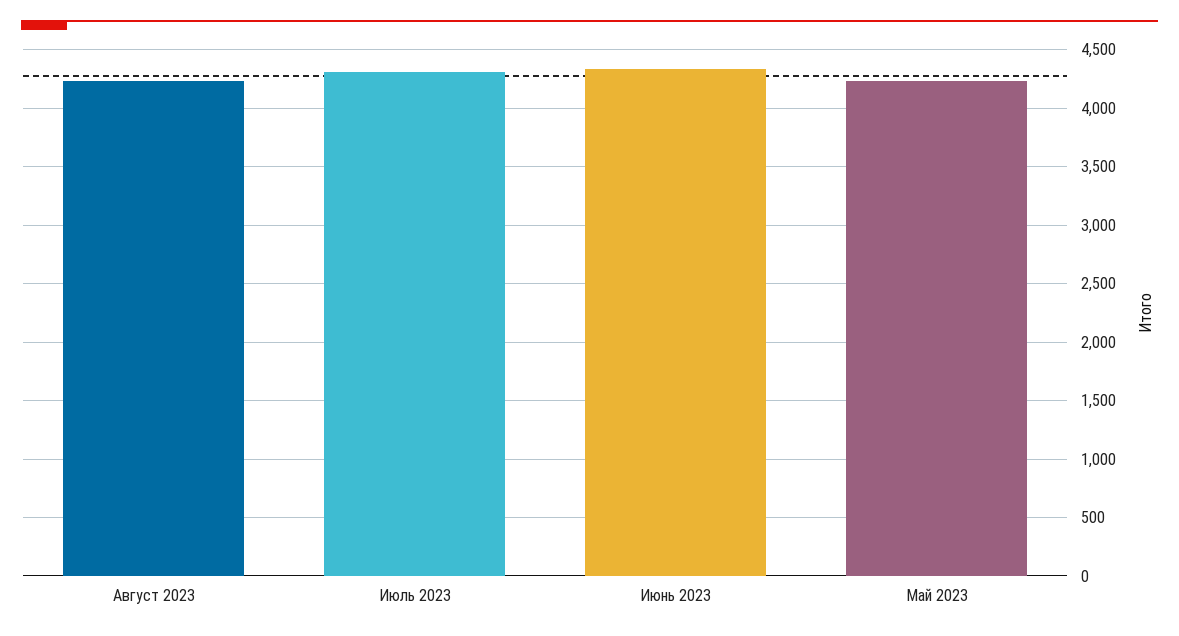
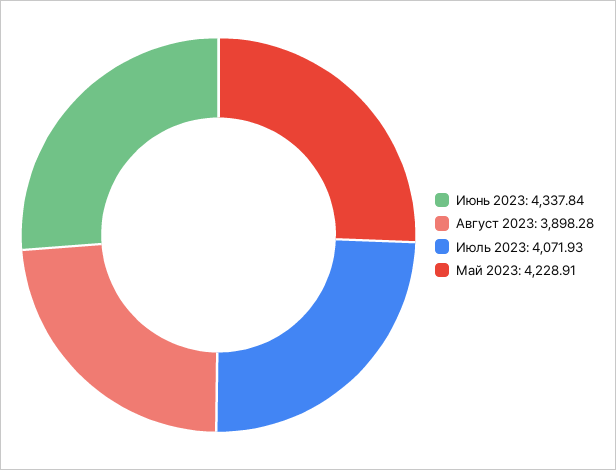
Август 2023: 4200 -> 3898.28
Июль 2023: 4300 -> 4071.93

